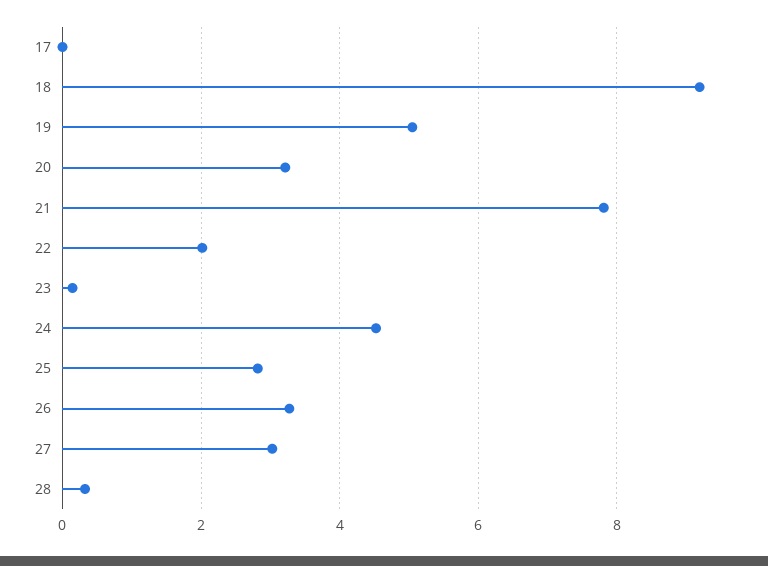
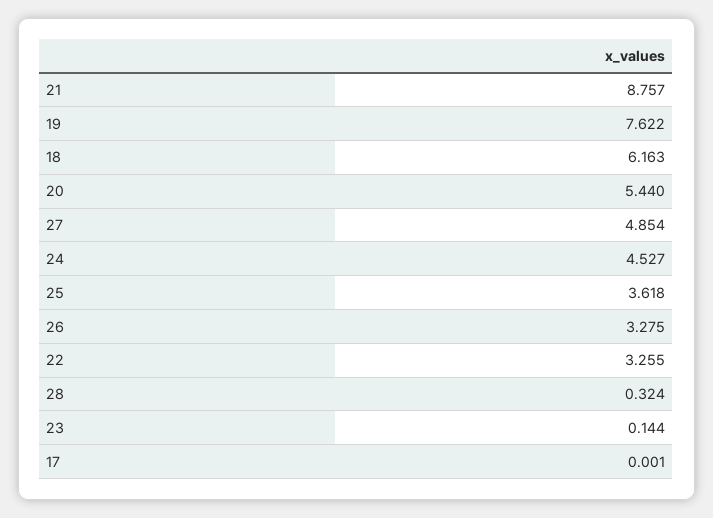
18: 9.2 -> 6.163
19: 5 -> 7.622
20: 3.2 -> 5.44
21: 7.8 -> 8.757
22: 2 -> 3.255
25: 2.8 -> 3.618
27: 3 -> 4.854

